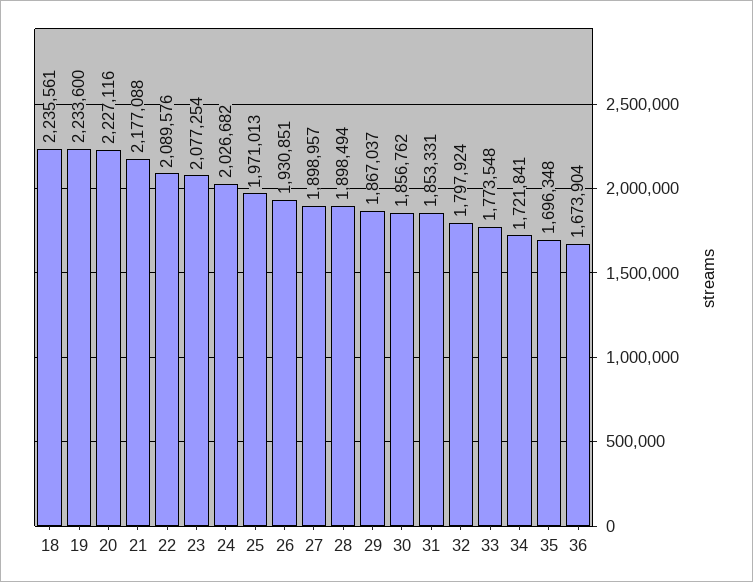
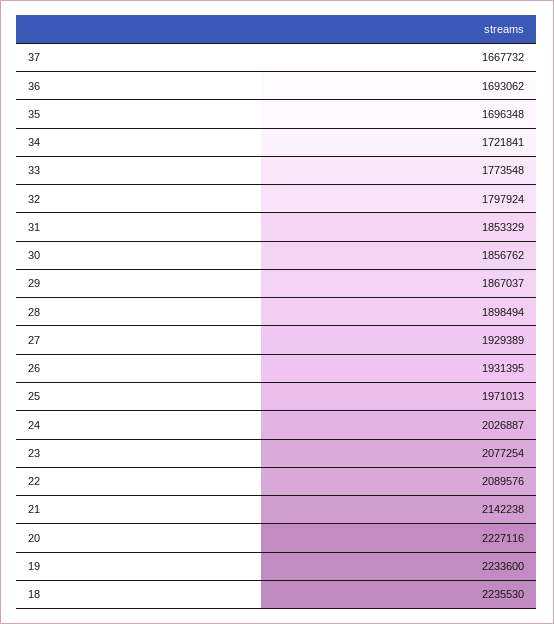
18: 2235561 -> 2235530
21: 2177088 -> 2142238
24: 2026682 -> 2026887
26: 1930851 -> 1931395
27: 1898957 -> 1929389
31: 1853331 -> 1853329
36: 1673904 -> 1693062
37: none -> 1667732

